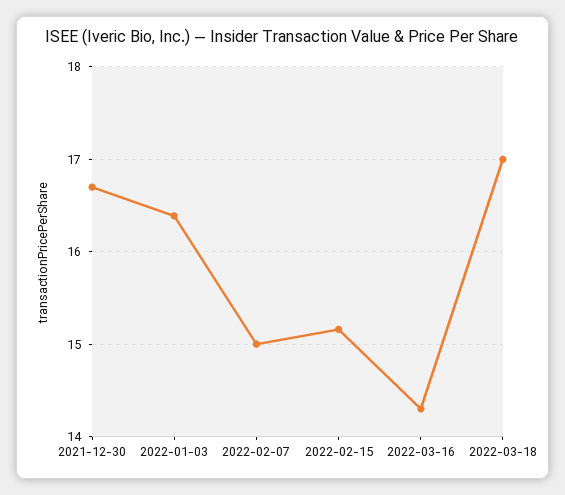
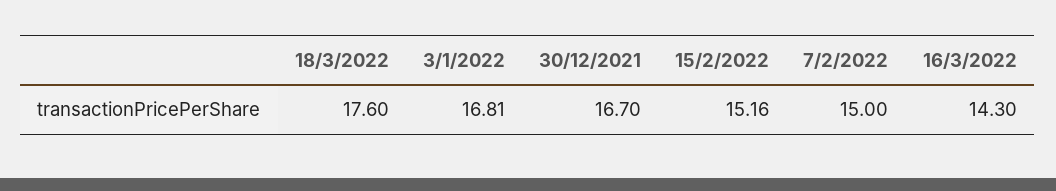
2022-01-03: 16.4 -> 16.81
2022-03-18: 17 -> 17.6

